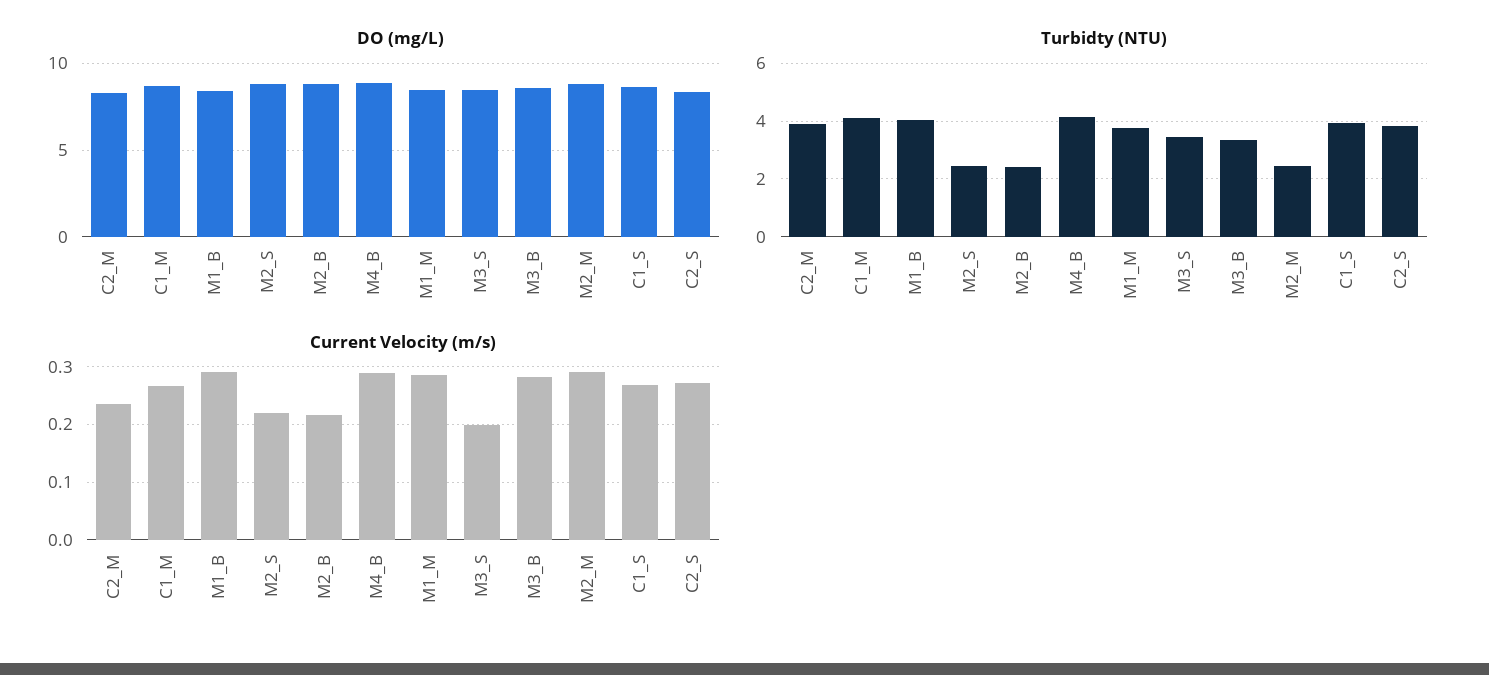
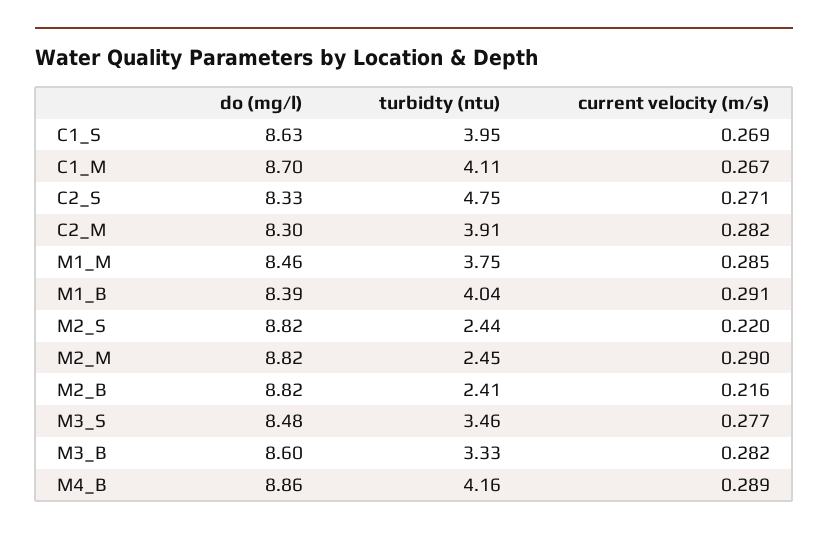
Turbidty (NTU), C2_S: 3.75 -> 4.75
Current Velocity (m/s), C2_M: 0.24 -> 0.282
Current Velocity (m/s), M3_S: 0.2 -> 0.277

